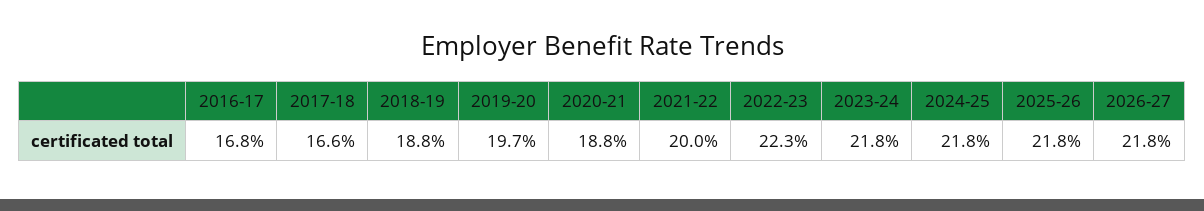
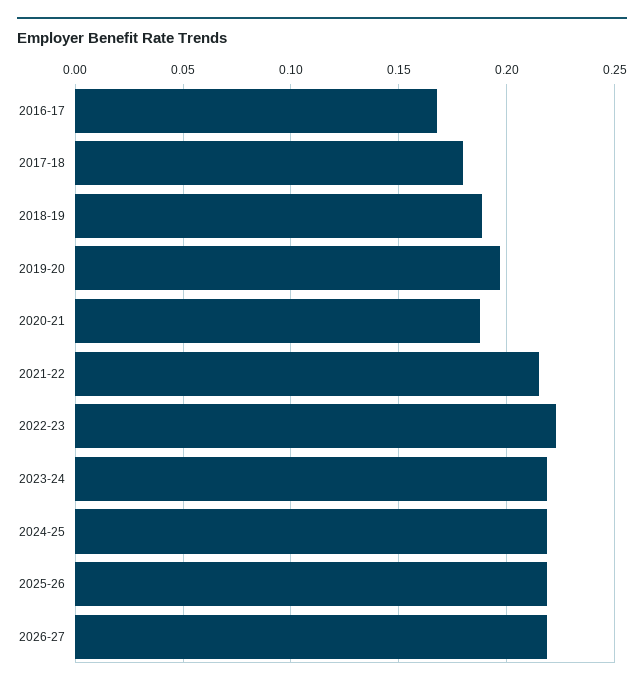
2017-18: 0.166 -> 0.18
2021-22: 0.2 -> 0.215

